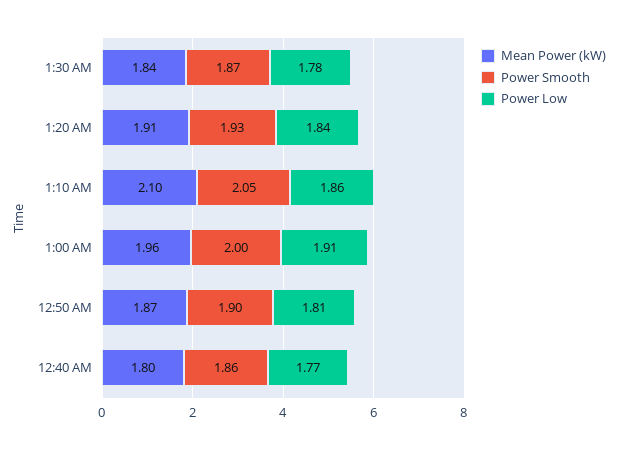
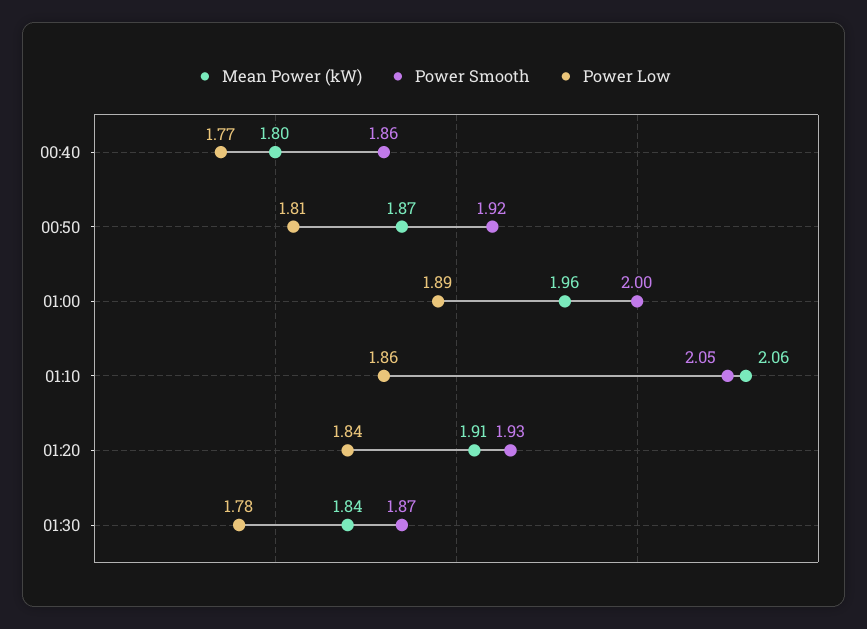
Mean Power (kW), 1:10 AM: 2.1 -> 2.06
Power Low, 1:00 AM: 1.91 -> 1.89
Power Smooth, 12:50 AM: 1.9 -> 1.92

